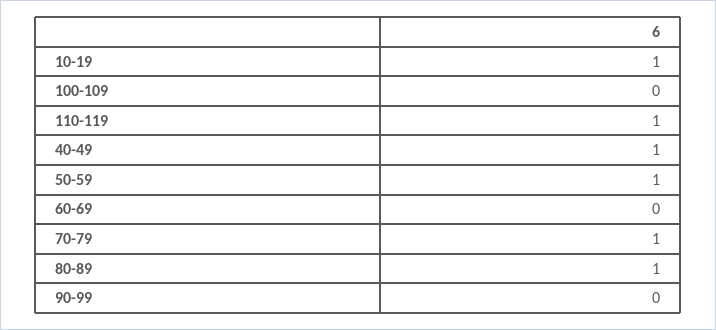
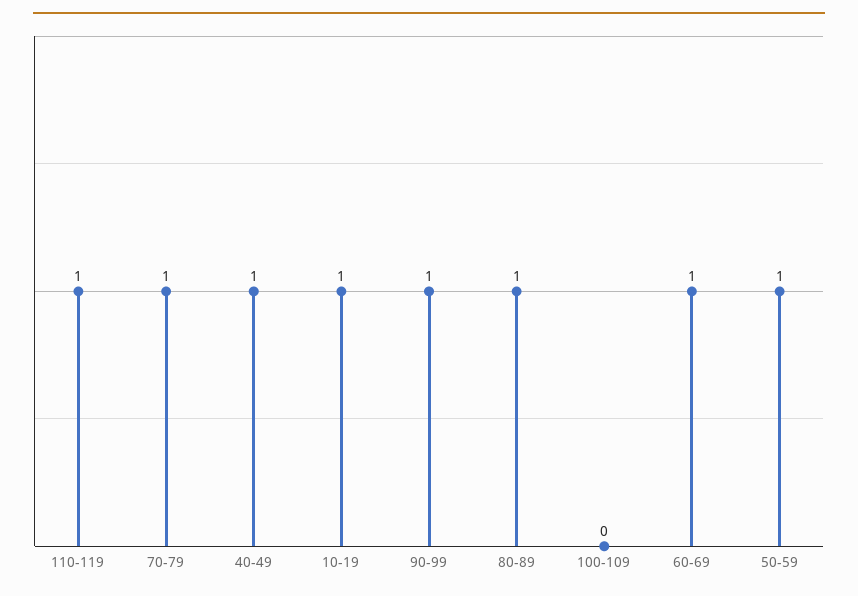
60-69: 0 -> 1
90-99: 0 -> 1

